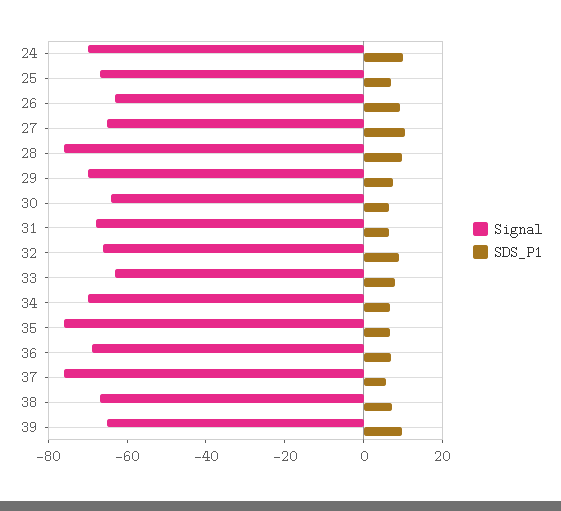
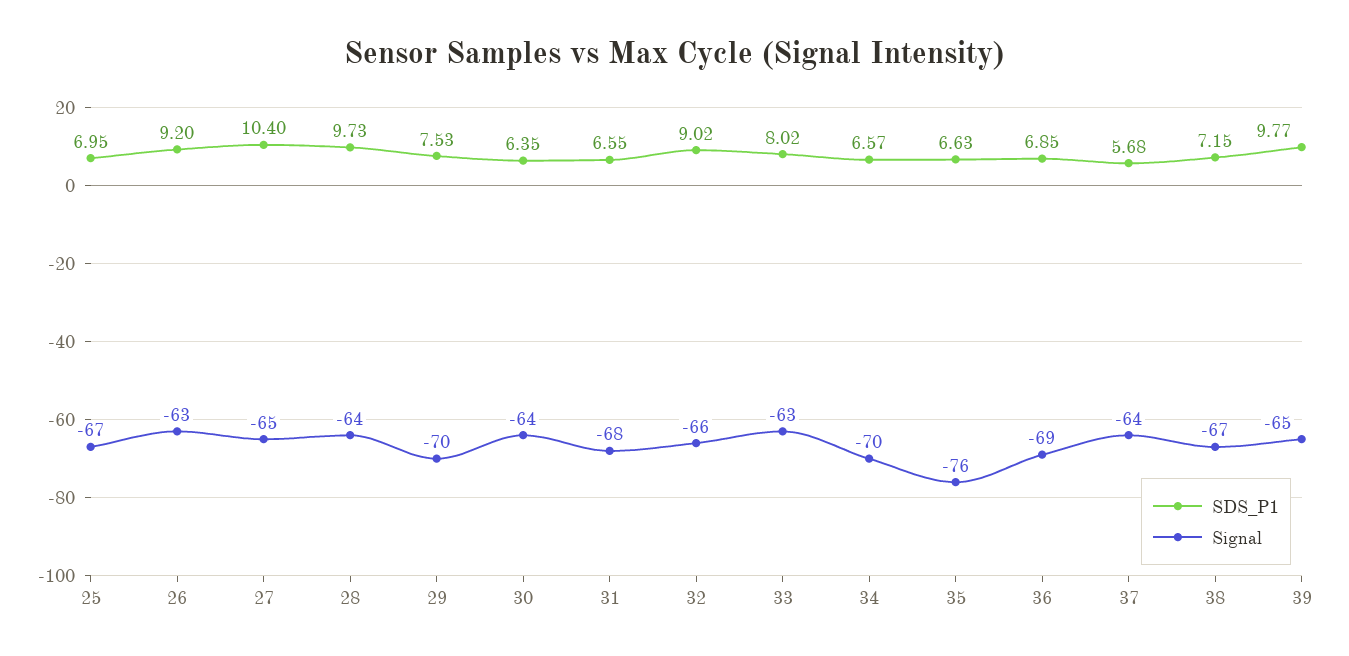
Signal, 24: -70 -> none
SDS_P1, 24: 10 -> none
Signal, 28: -75 -> -64
Signal, 37: -75 -> -64

